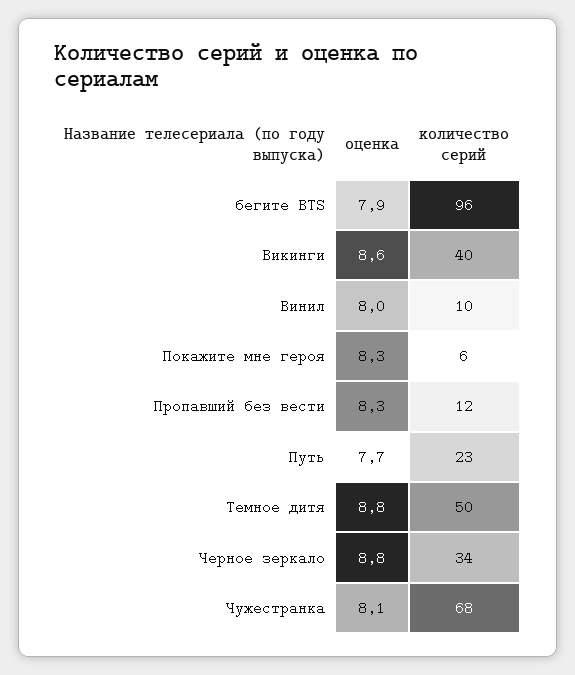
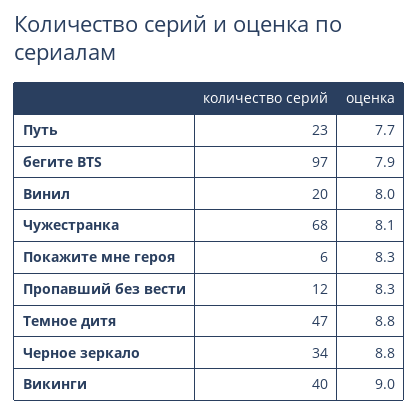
количество серий, бегите BTS: 96 -> 97
оценка, Викинги: 8.6 -> 9
количество серий, Винил: 10 -> 20
количество серий, Темное дитя: 50 -> 47

